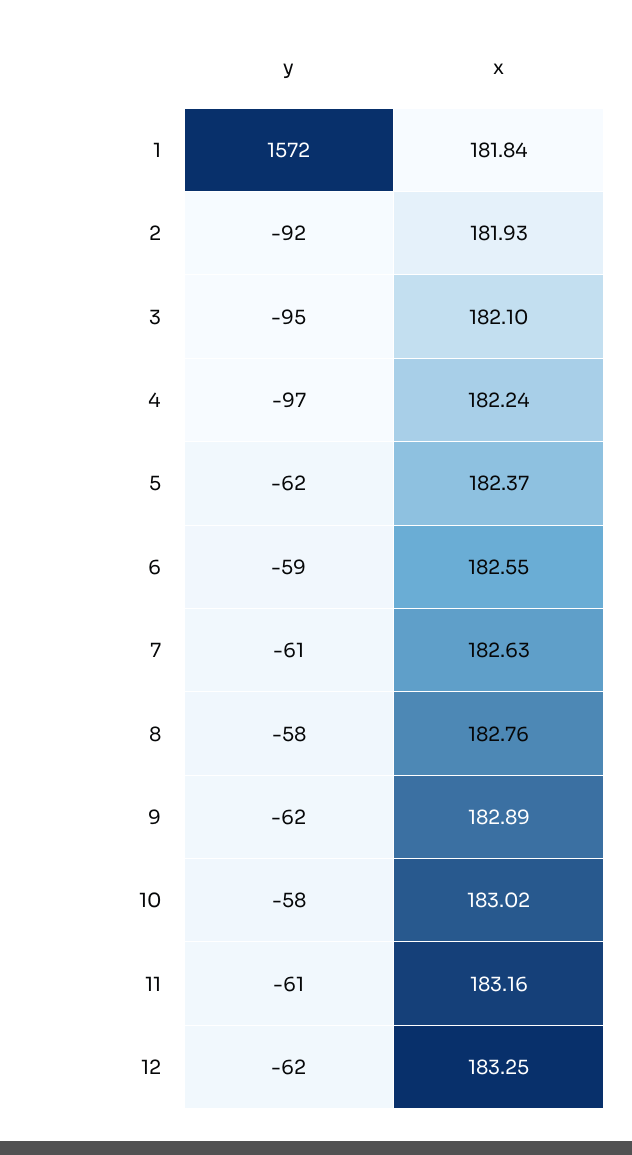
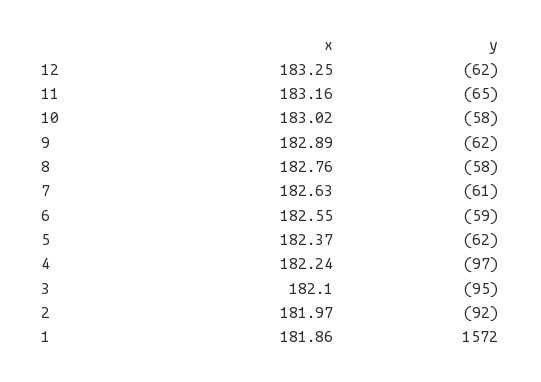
x, 1: 181.84 -> 181.86
x, 2: 181.93 -> 181.97
y, 11: -61 -> -65

